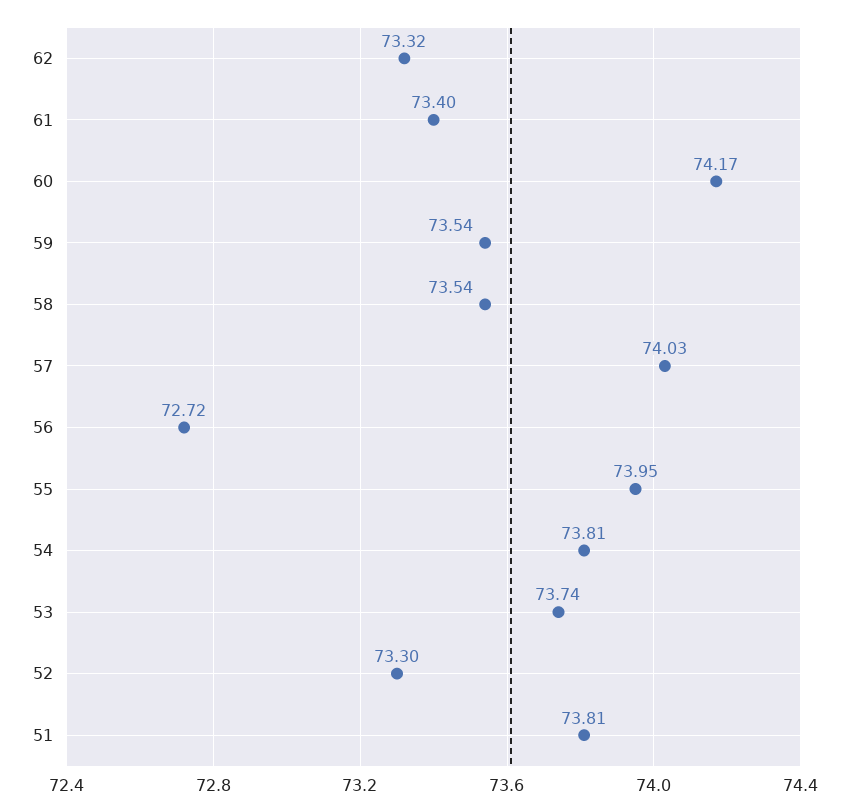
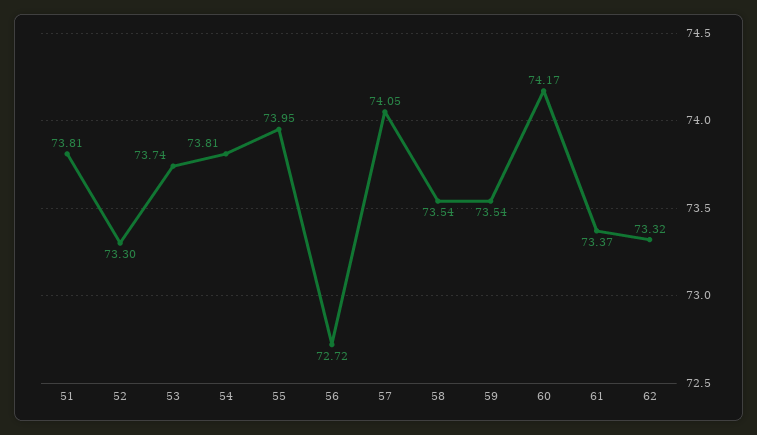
61: 73.4 -> 73.37
57: 74.03 -> 74.05

